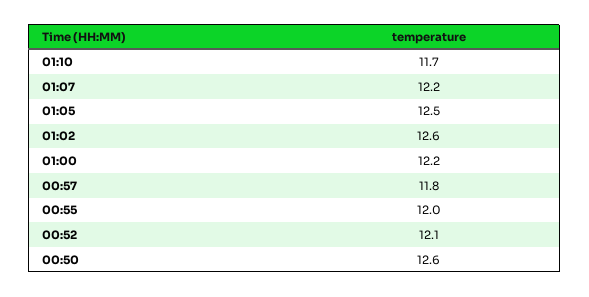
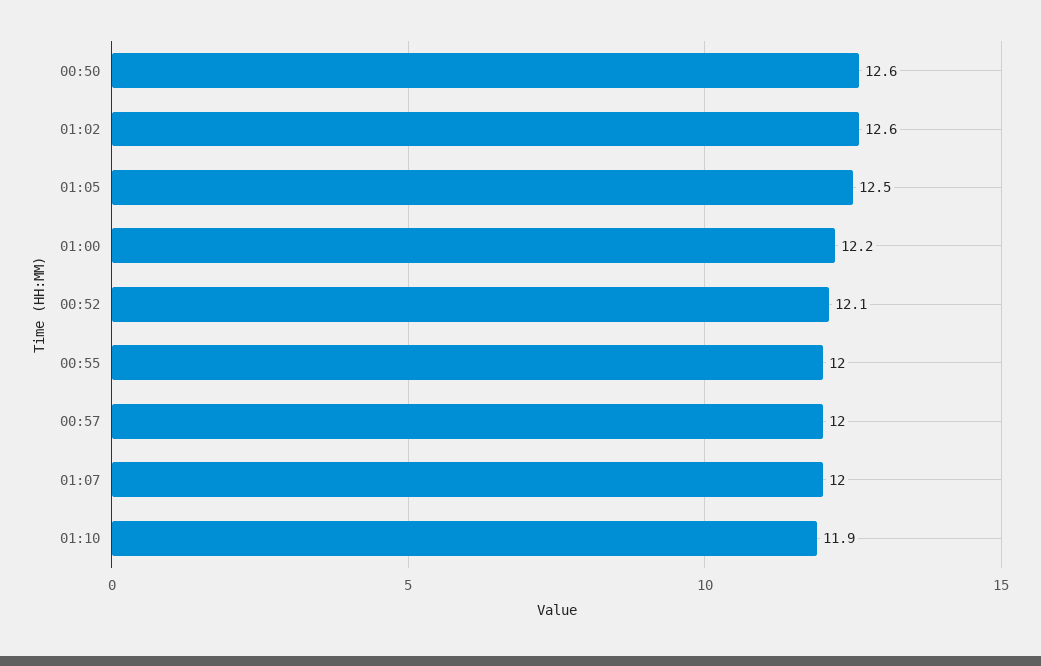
01:10: 11.7 -> 11.9
01:07: 12.2 -> 12
00:57: 11.8 -> 12

